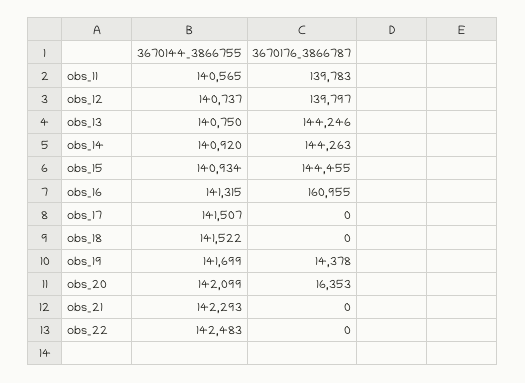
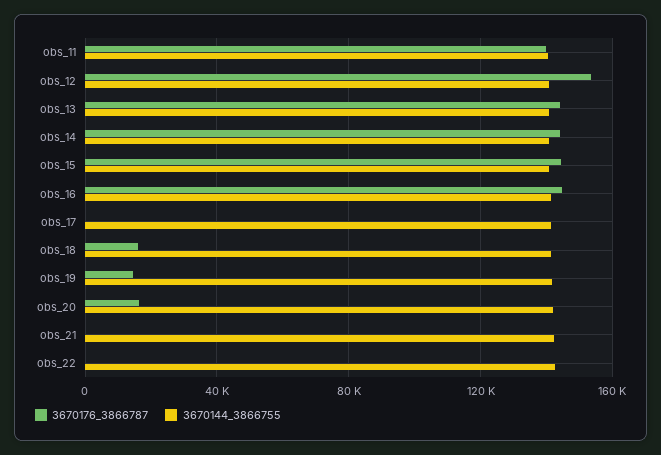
3670176_3866787, obs_12: 139797 -> 155000
3670176_3866787, obs_16: 160955 -> 145000
3670176_3866787, obs_18: 0 -> 15000

